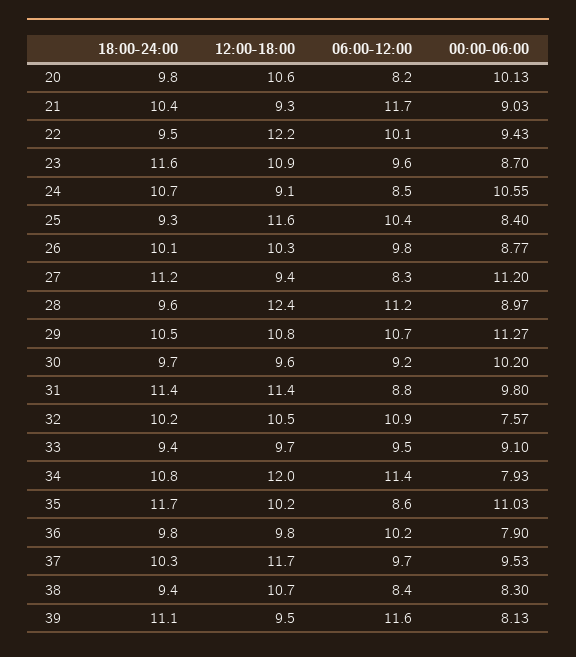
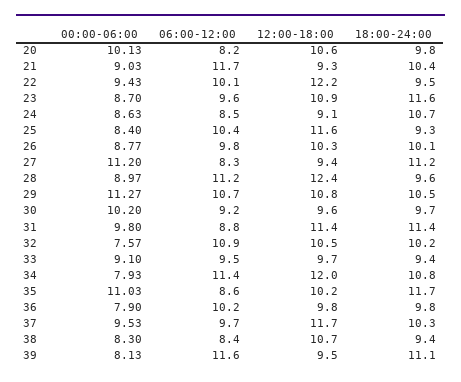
00:00-06:00, 24: 10.55 -> 8.63

